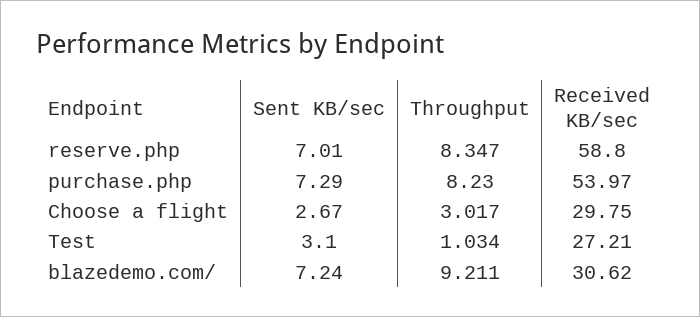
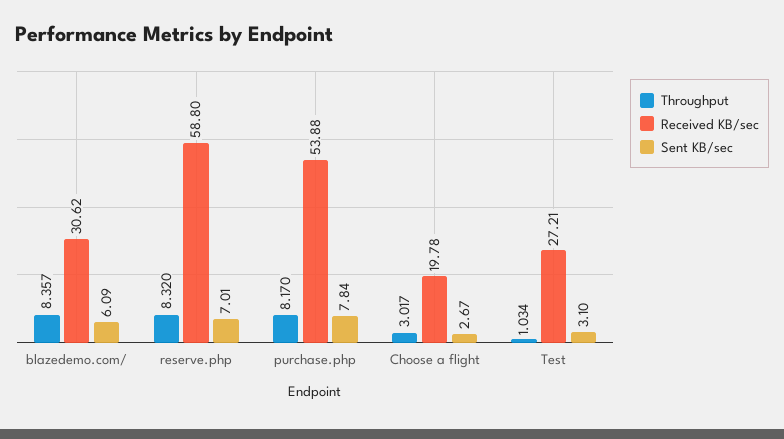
Throughput, reserve.php: 8.347 -> 8.32
Sent KB/sec, purchase.php: 7.29 -> 7.84
Throughput, purchase.php: 8.23 -> 8.17
Received KB/sec, purchase.php: 53.97 -> 53.88
Received KB/sec, Choose a flight: 29.75 -> 19.78
Sent KB/sec, blazedemo.com/: 7.24 -> 6.09
Throughput, blazedemo.com/: 9.211 -> 8.357

